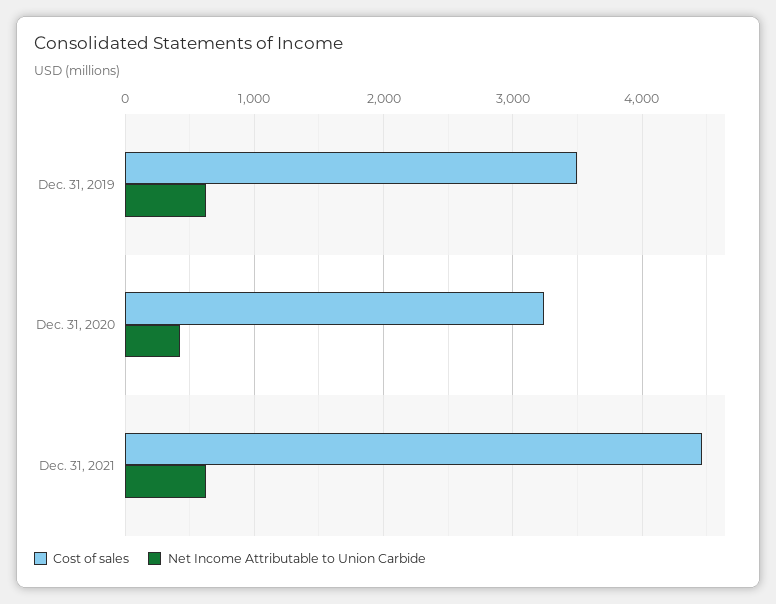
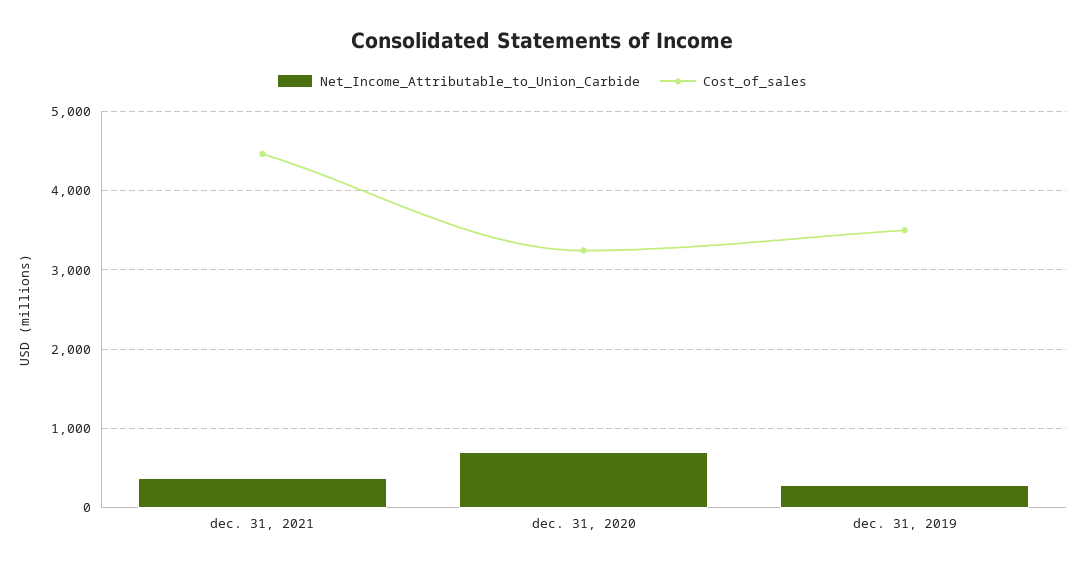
Net Income Attributable to Union Carbide, Dec. 31, 2019: 600 -> 300
Net Income Attributable to Union Carbide, Dec. 31, 2020: 400 -> 700
Net Income Attributable to Union Carbide, Dec. 31, 2021: 600 -> 400

